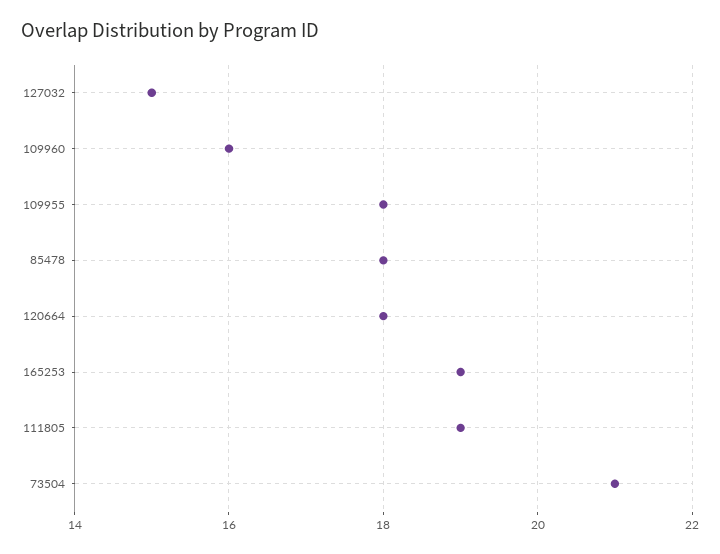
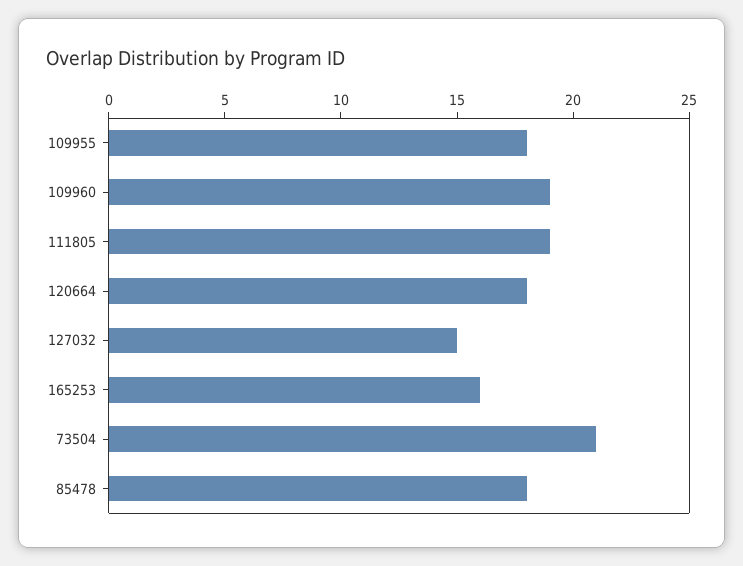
109960: 16 -> 19
165253: 19 -> 16

